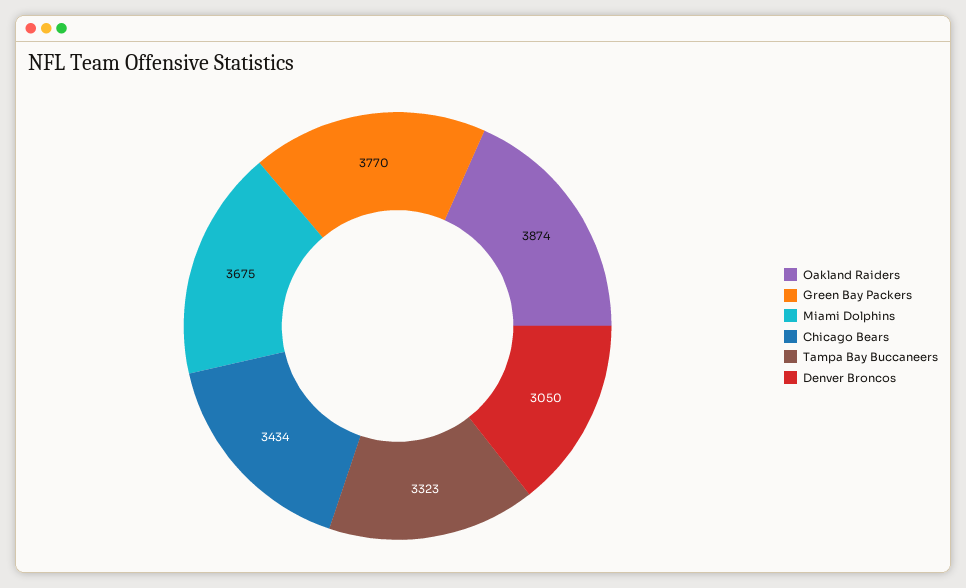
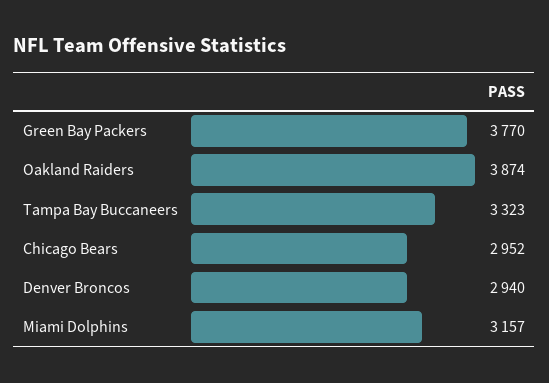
Miami Dolphins: 3675 -> 3157
Chicago Bears: 3434 -> 2952
Denver Broncos: 3050 -> 2940

